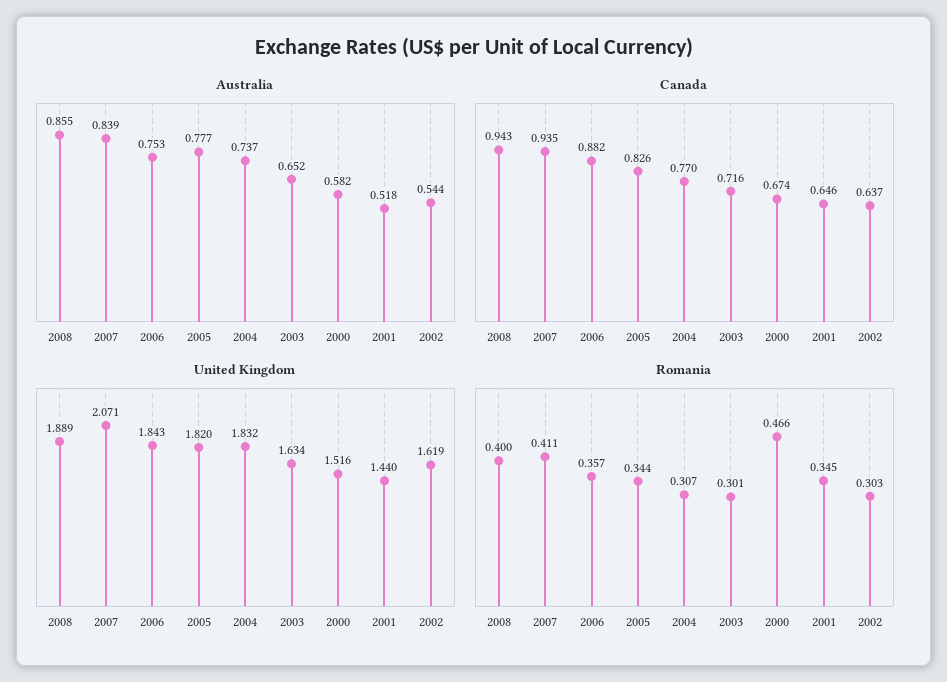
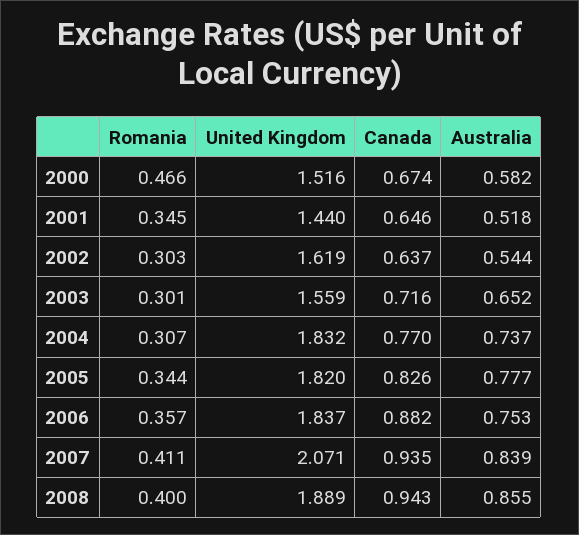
United Kingdom, 2006: 1.843 -> 1.837
United Kingdom, 2003: 1.634 -> 1.559

